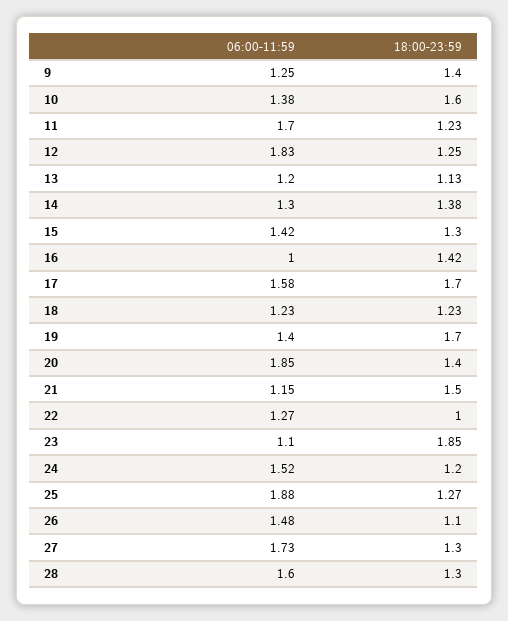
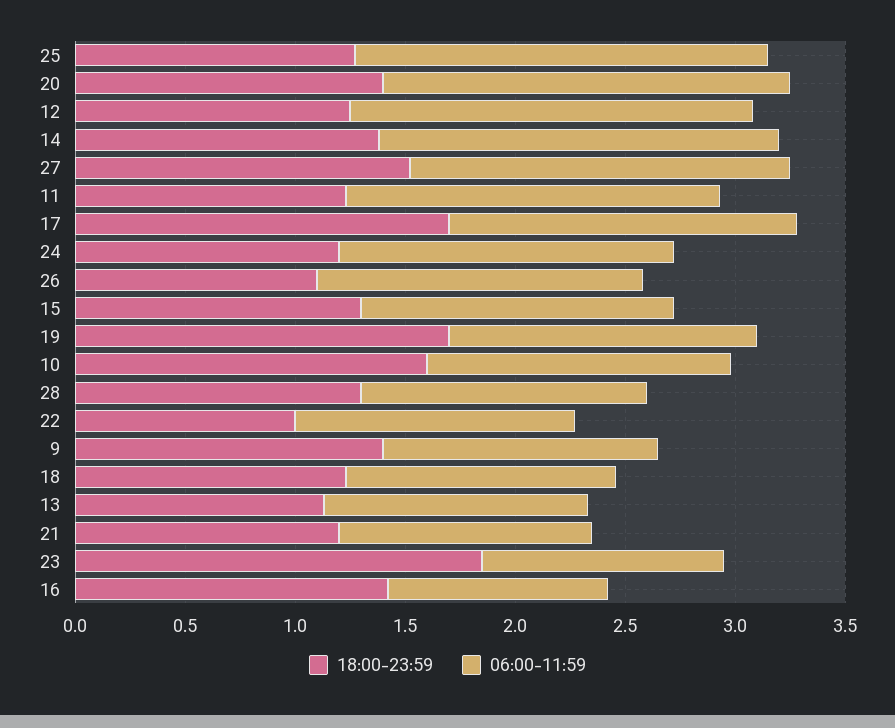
06:00-11:59, 14: 1.3 -> 1.8
18:00-23:59, 21: 1.5 -> 1.2
18:00-23:59, 27: 1.3 -> 1.5
06:00-11:59, 28: 1.6 -> 1.3

